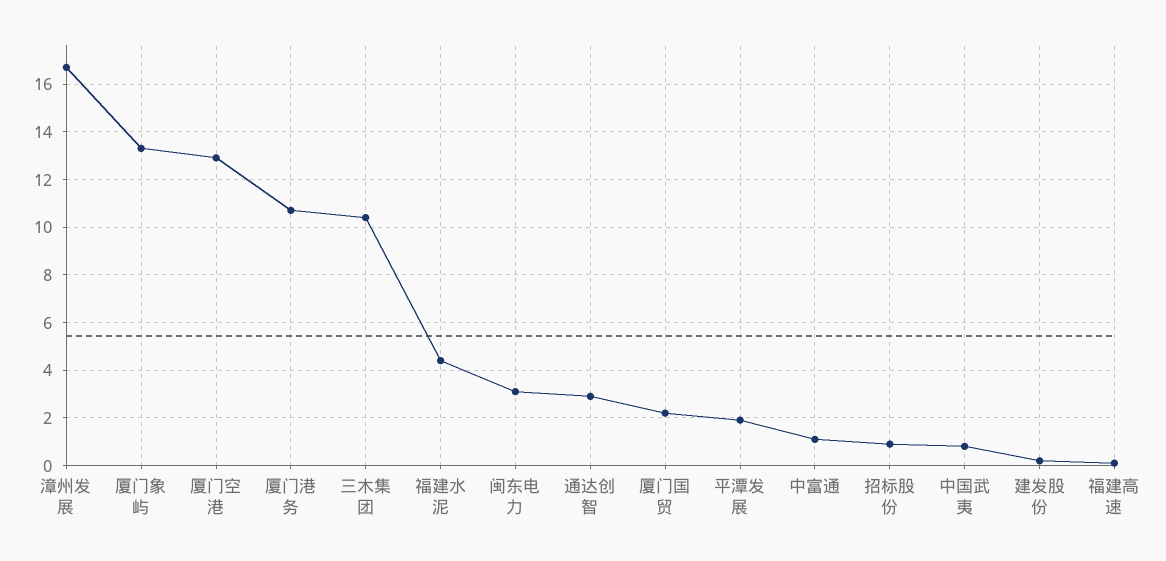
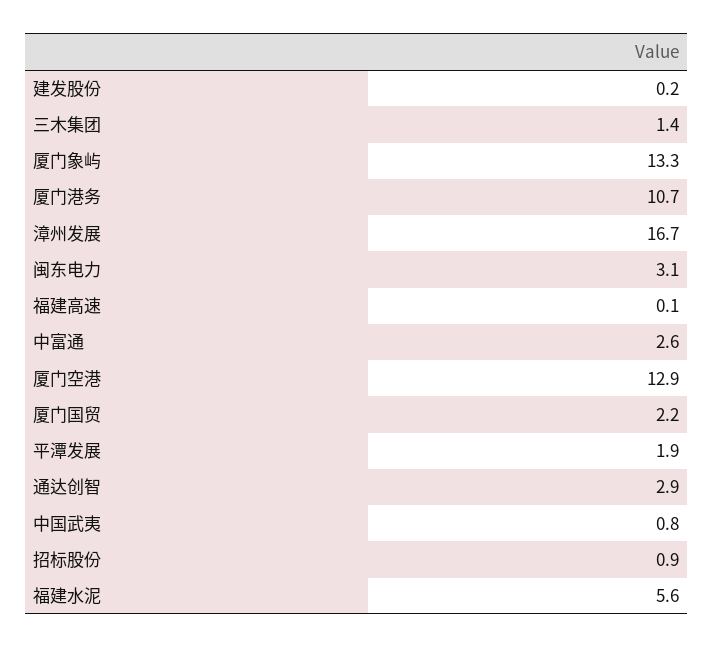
三木集团: 10.5 -> 1.4
福建水泥: 4.5 -> 5.6
中富通: 1 -> 2.6

